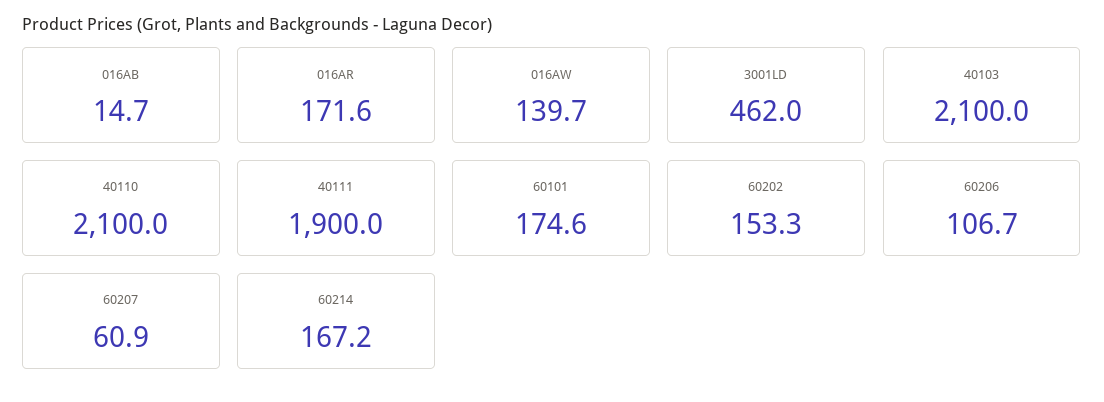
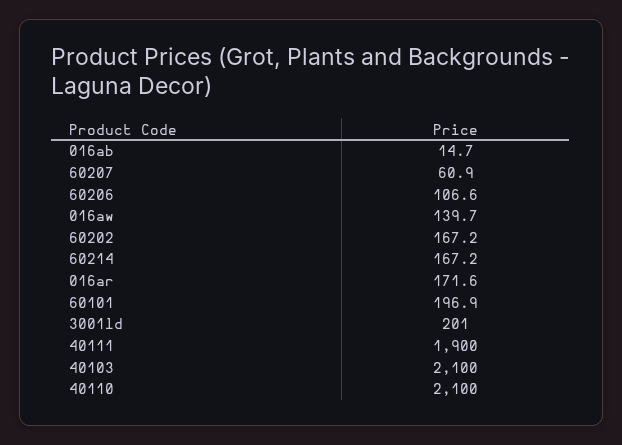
3001LD: 462 -> 201
60101: 174.6 -> 196.9
60202: 153.3 -> 167.2
60206: 106.7 -> 106.6

